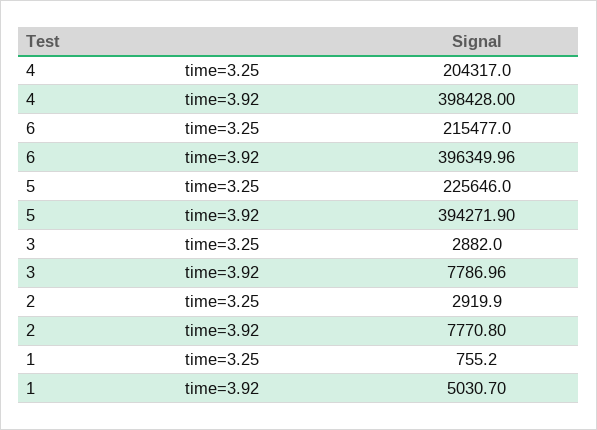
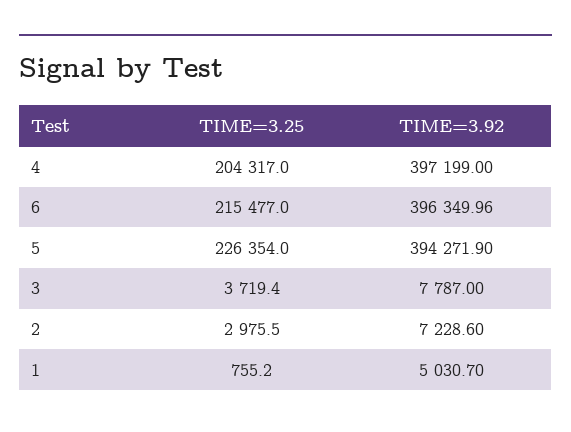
4, time=3.92: 398428 -> 397199
5, time=3.25: 225646 -> 226354
3, time=3.25: 2882 -> 3719.4
3, time=3.92: 7786.96 -> 7787
2, time=3.25: 2919.9 -> 2975.5
2, time=3.92: 7770.8 -> 7228.6

